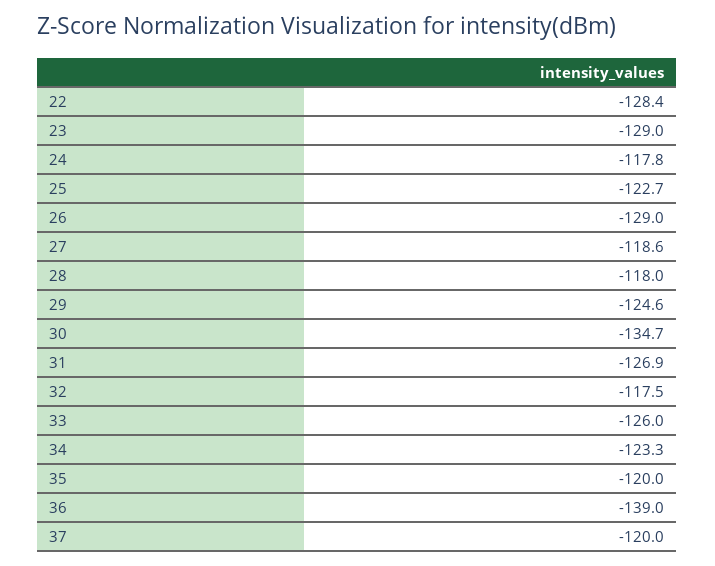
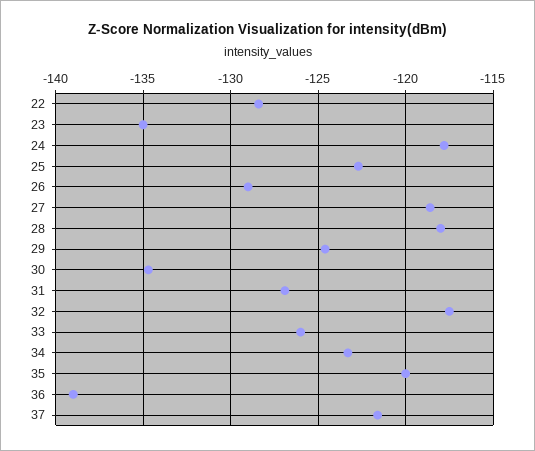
23: -129 -> -135
37: -120 -> -121.5

